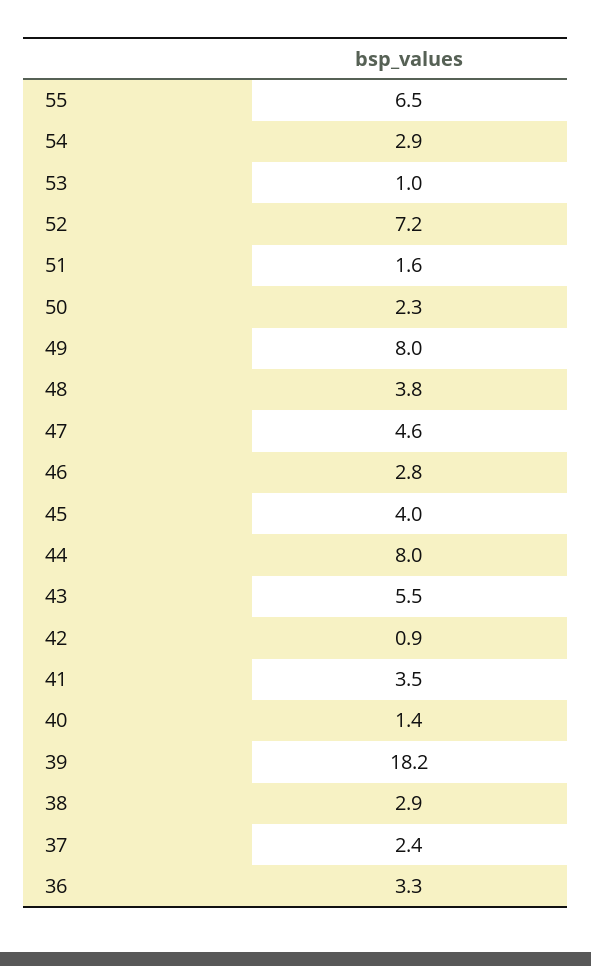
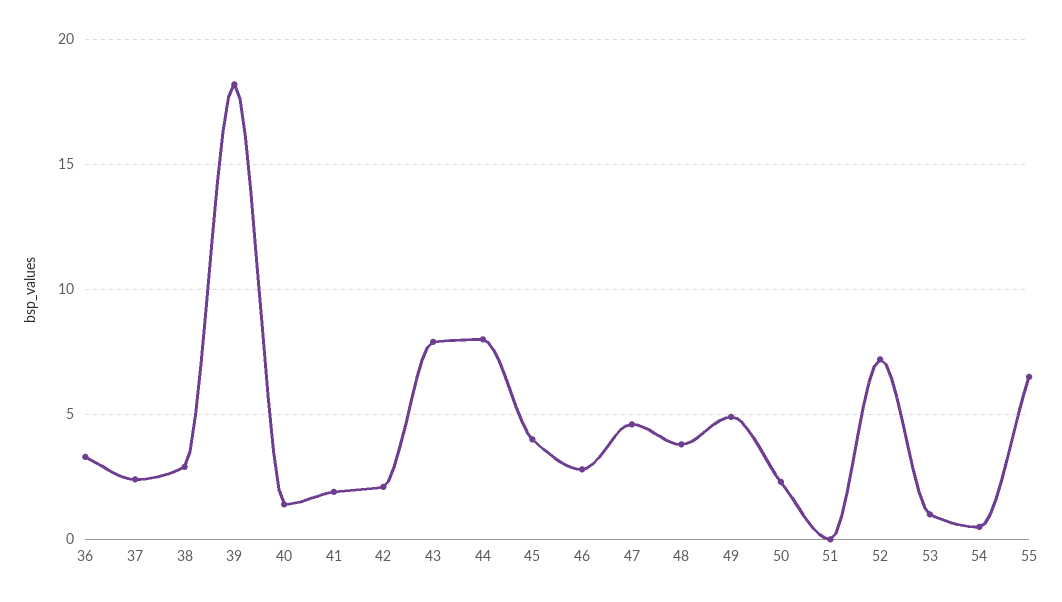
54: 2.9 -> 0.5
51: 1.6 -> 0
49: 8 -> 5
43: 5.5 -> 8
42: 0.9 -> 2
41: 3.5 -> 2

